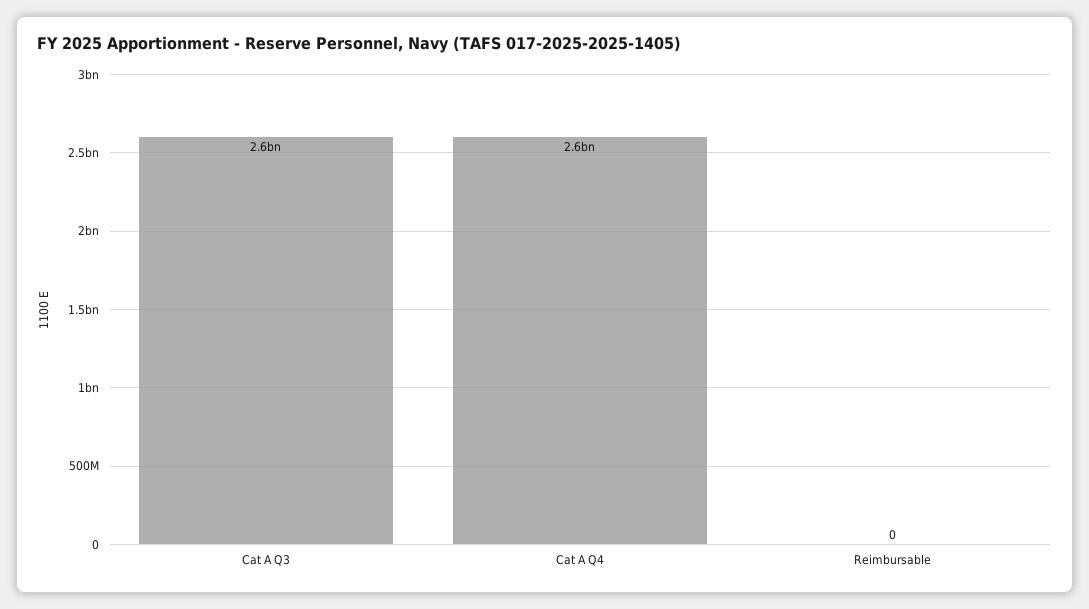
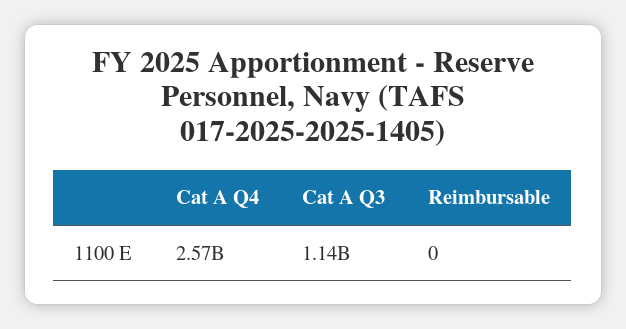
Cat A Q3: 2600000000 -> 1140000000

